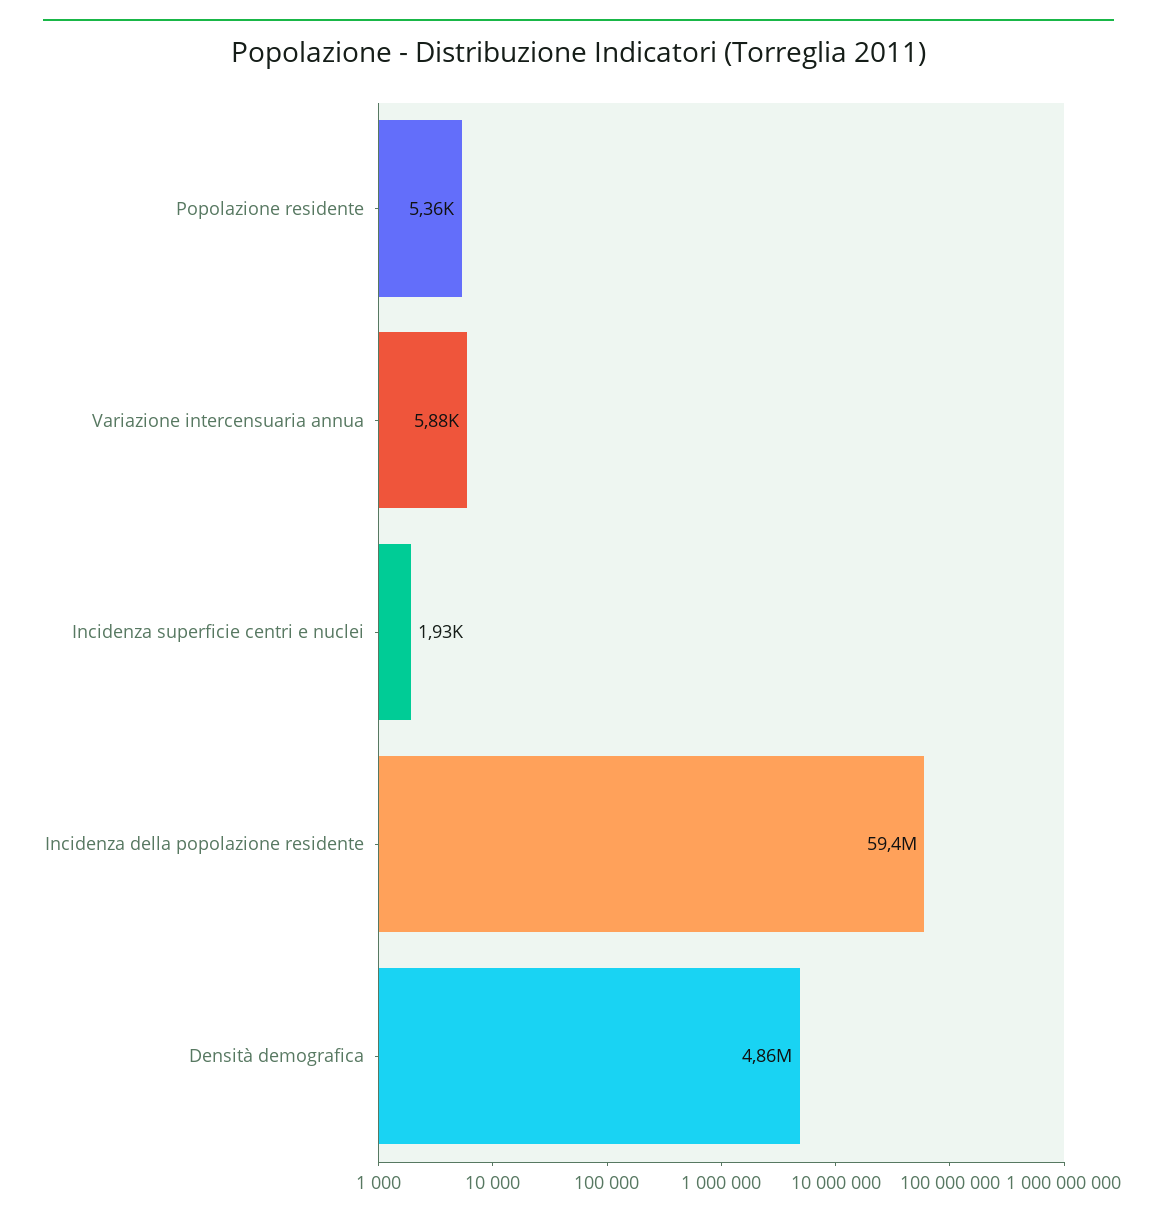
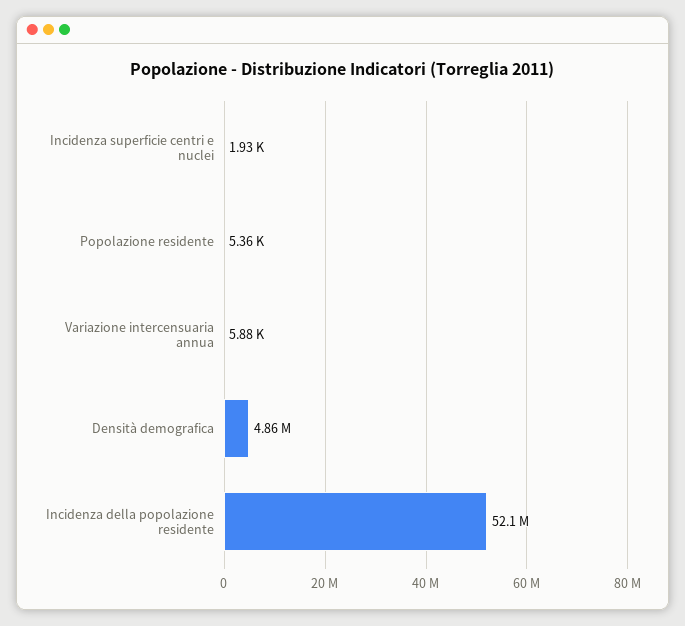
Incidenza della popolazione residente: 59400000 -> 52100000

